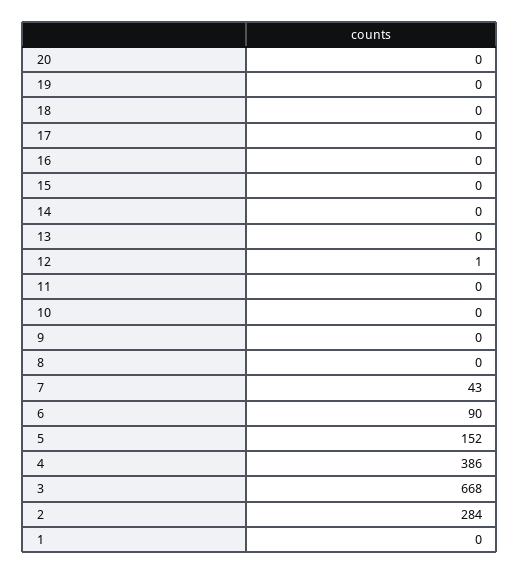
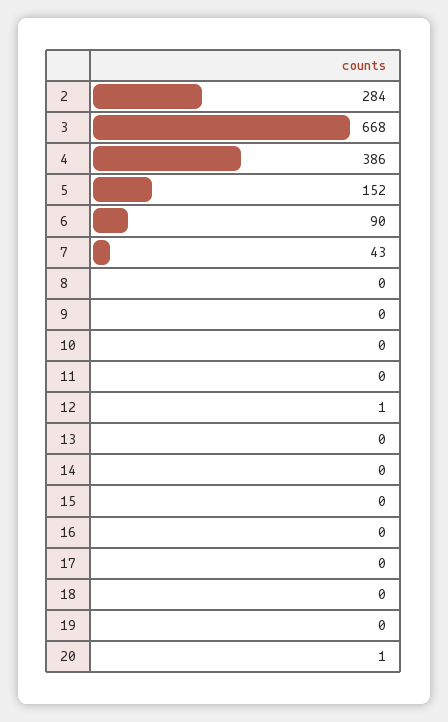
20: 0 -> 1
1: 0 -> none

